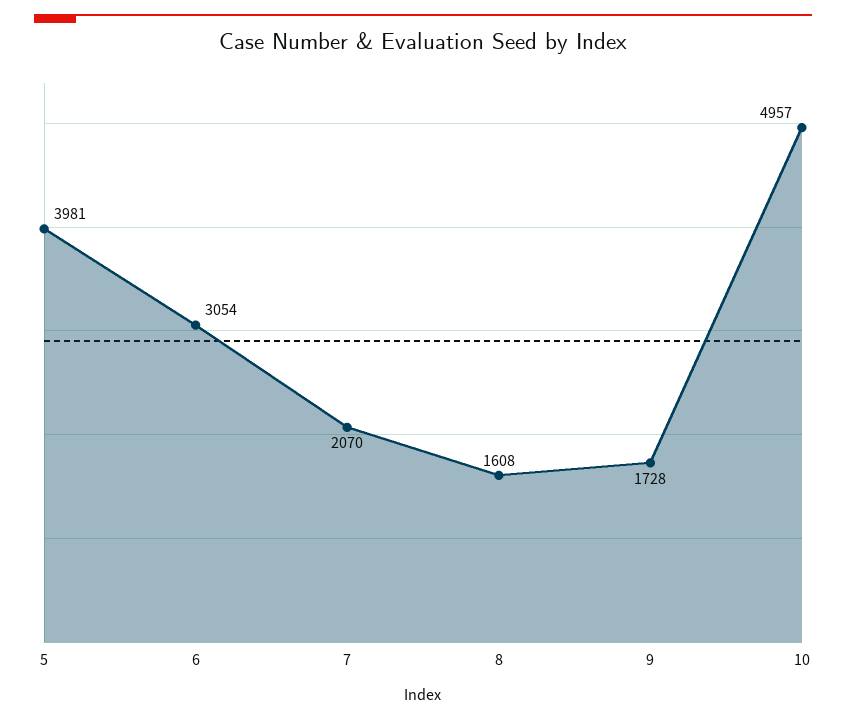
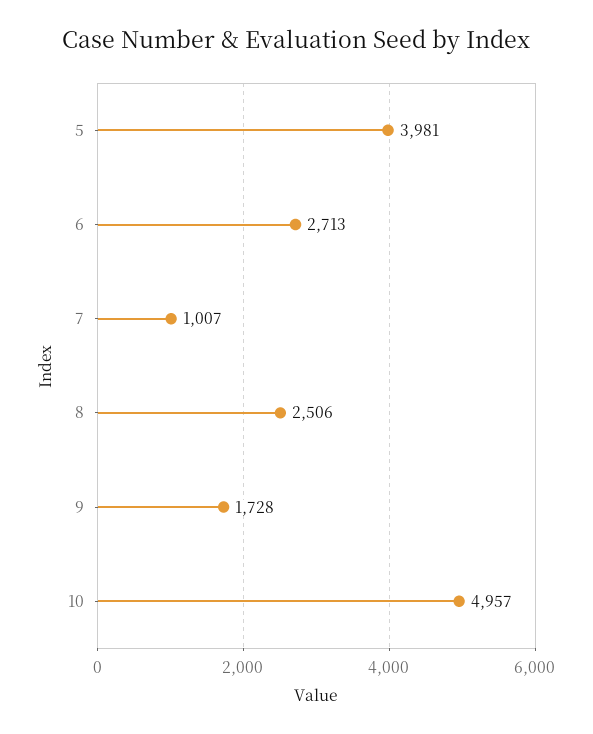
6: 3054 -> 2713
7: 2070 -> 1007
8: 1608 -> 2506

